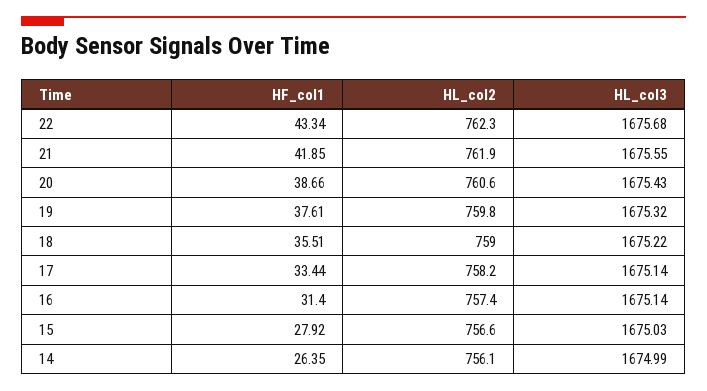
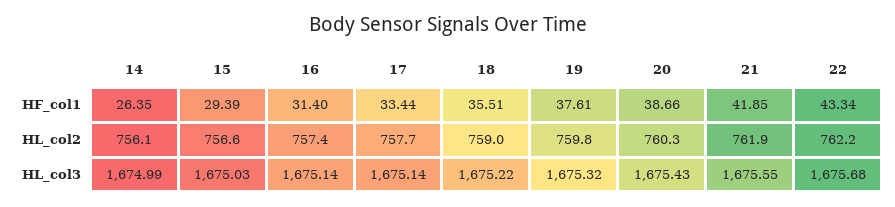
HL_col2, 22: 762.3 -> 762.2
HL_col2, 20: 760.6 -> 760.3
HL_col2, 17: 758.2 -> 757.7
HF_col1, 15: 27.92 -> 29.39

